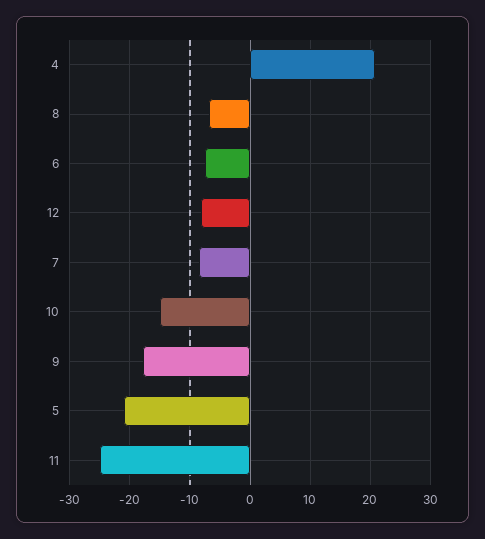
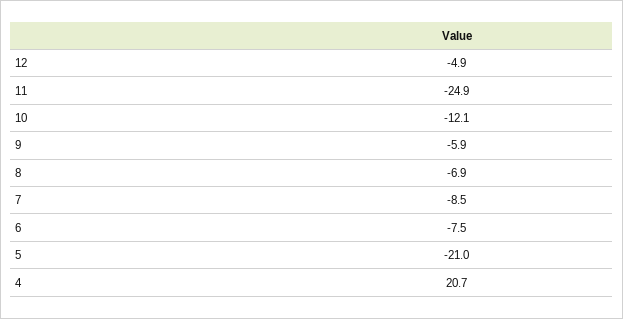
12: -8 -> -4.9
10: -15 -> -12.1
9: -18 -> -5.9

